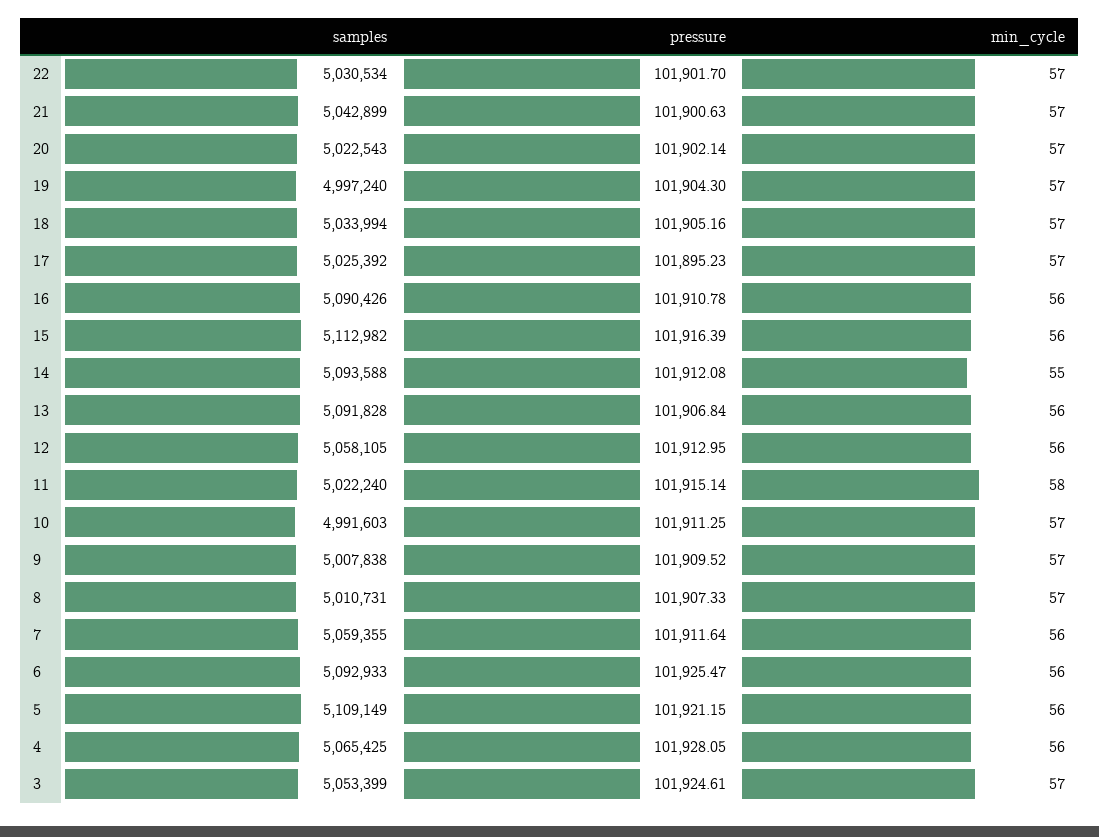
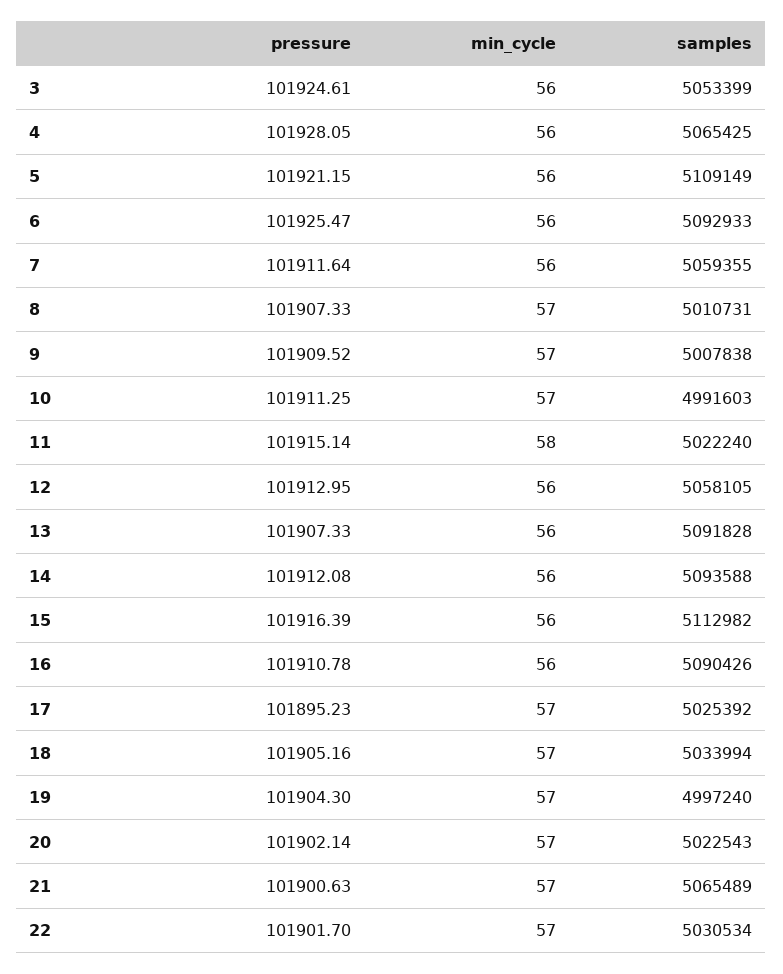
samples, 21: 5042899 -> 5065489
min_cycle, 14: 55 -> 56
pressure, 13: 101906.84 -> 101907.33
min_cycle, 3: 57 -> 56

